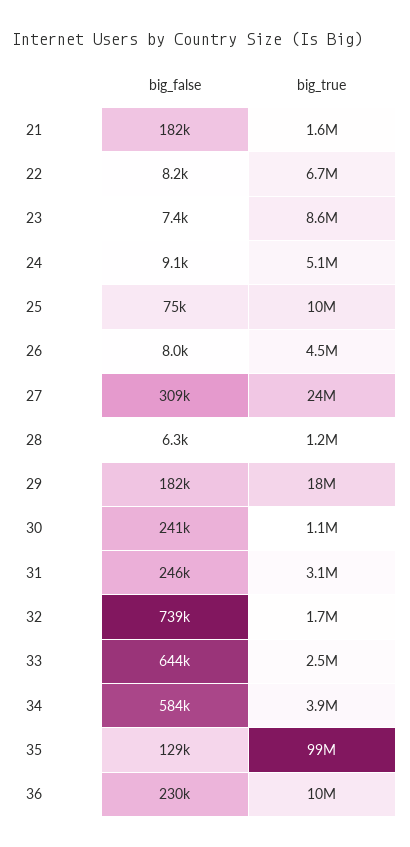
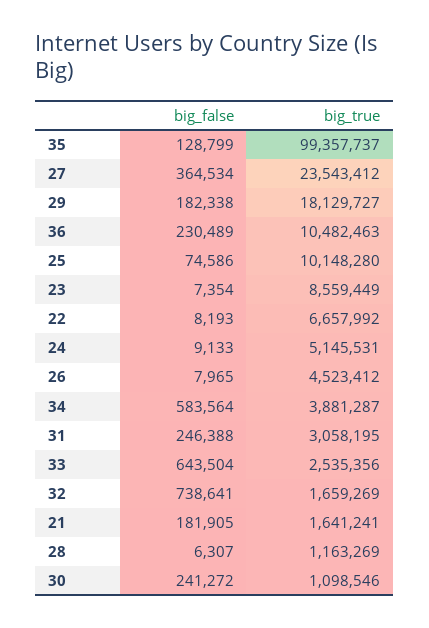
big_false, 27: 309000 -> 364534

